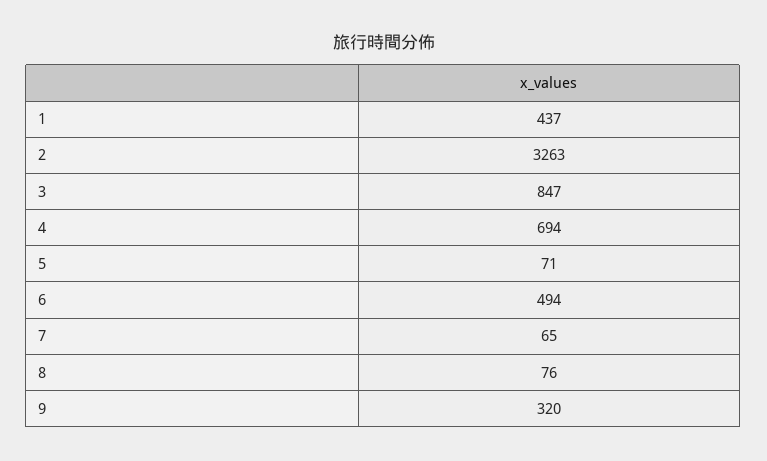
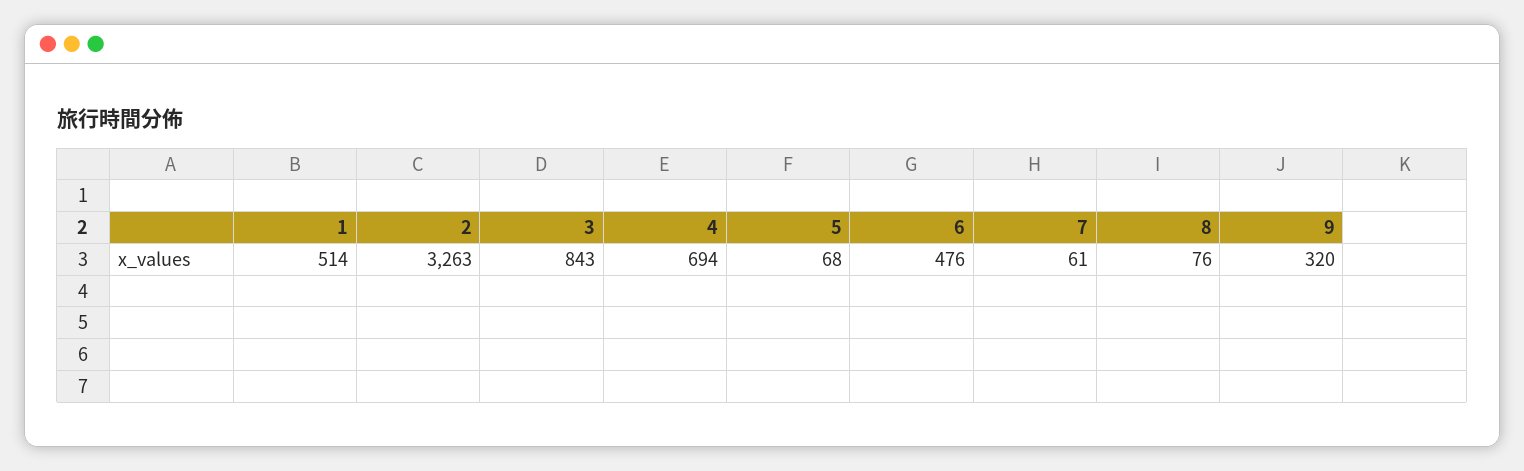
1: 437 -> 514
3: 847 -> 843
5: 71 -> 68
6: 494 -> 476
7: 65 -> 61

